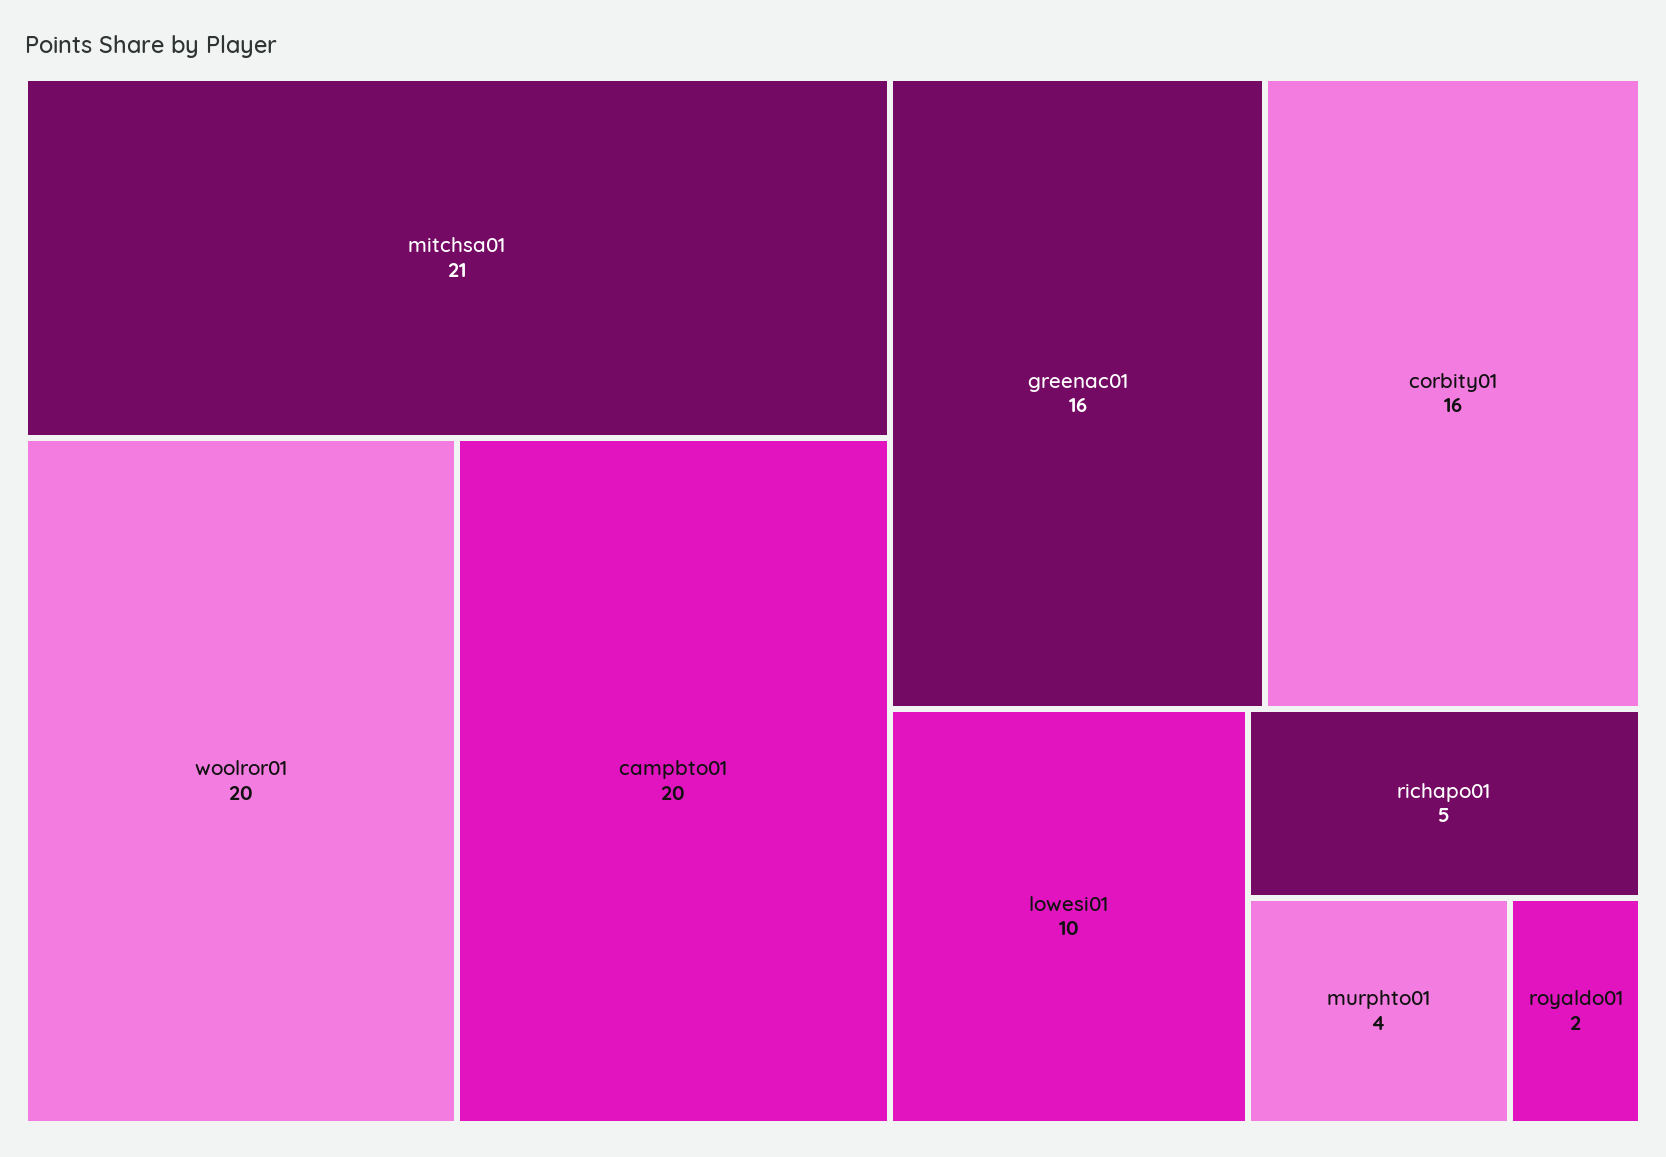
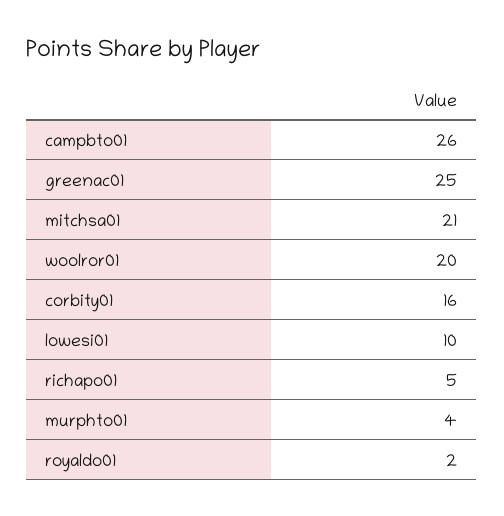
campbto01: 20 -> 26
greenac01: 16 -> 25

